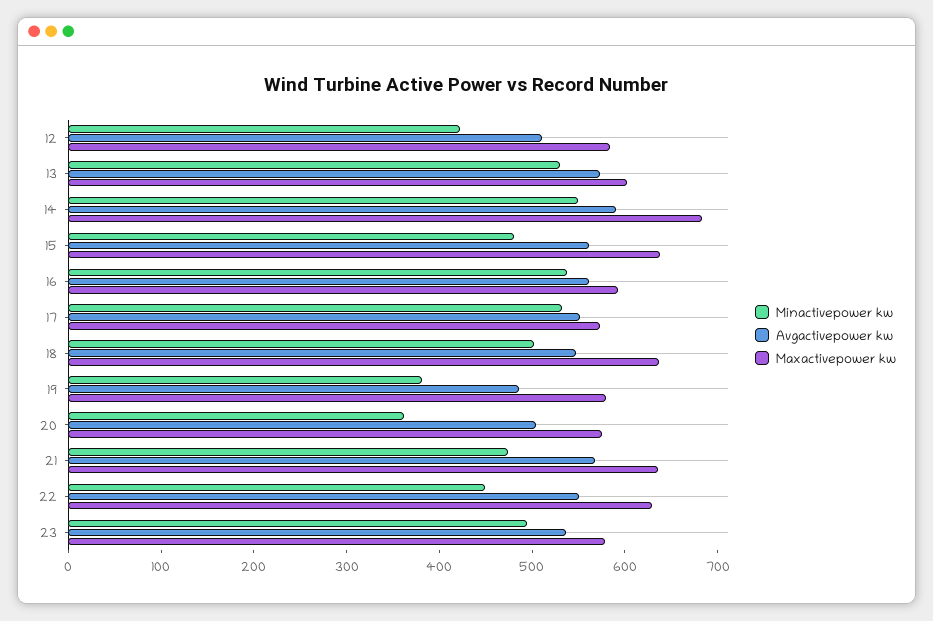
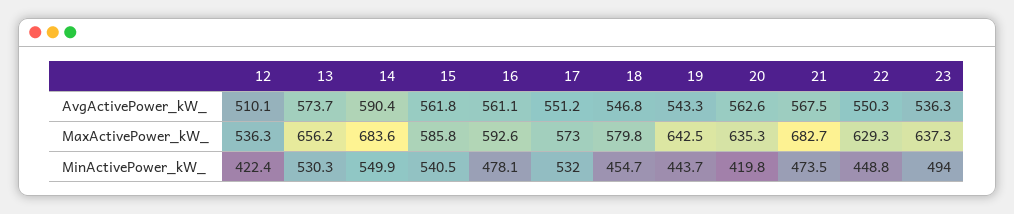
Maxactivepower kw, 12: 580 -> 536.3
Maxactivepower kw, 13: 600 -> 656.2
Minactivepower kw, 15: 480 -> 540.5
Maxactivepower kw, 15: 640 -> 585.8
Minactivepower kw, 16: 540 -> 478.1
Minactivepower kw, 18: 500 -> 454.7
Maxactivepower kw, 18: 640 -> 579.8
Minactivepower kw, 19: 380 -> 443.7
Avgactivepower kw, 19: 480 -> 543.3
Maxactivepower kw, 19: 580 -> 642.5
Minactivepower kw, 20: 360 -> 419.8
Avgactivepower kw, 20: 500 -> 562.6
Maxactivepower kw, 20: 580 -> 635.3
Maxactivepower kw, 21: 640 -> 682.7
Maxactivepower kw, 23: 580 -> 637.3

